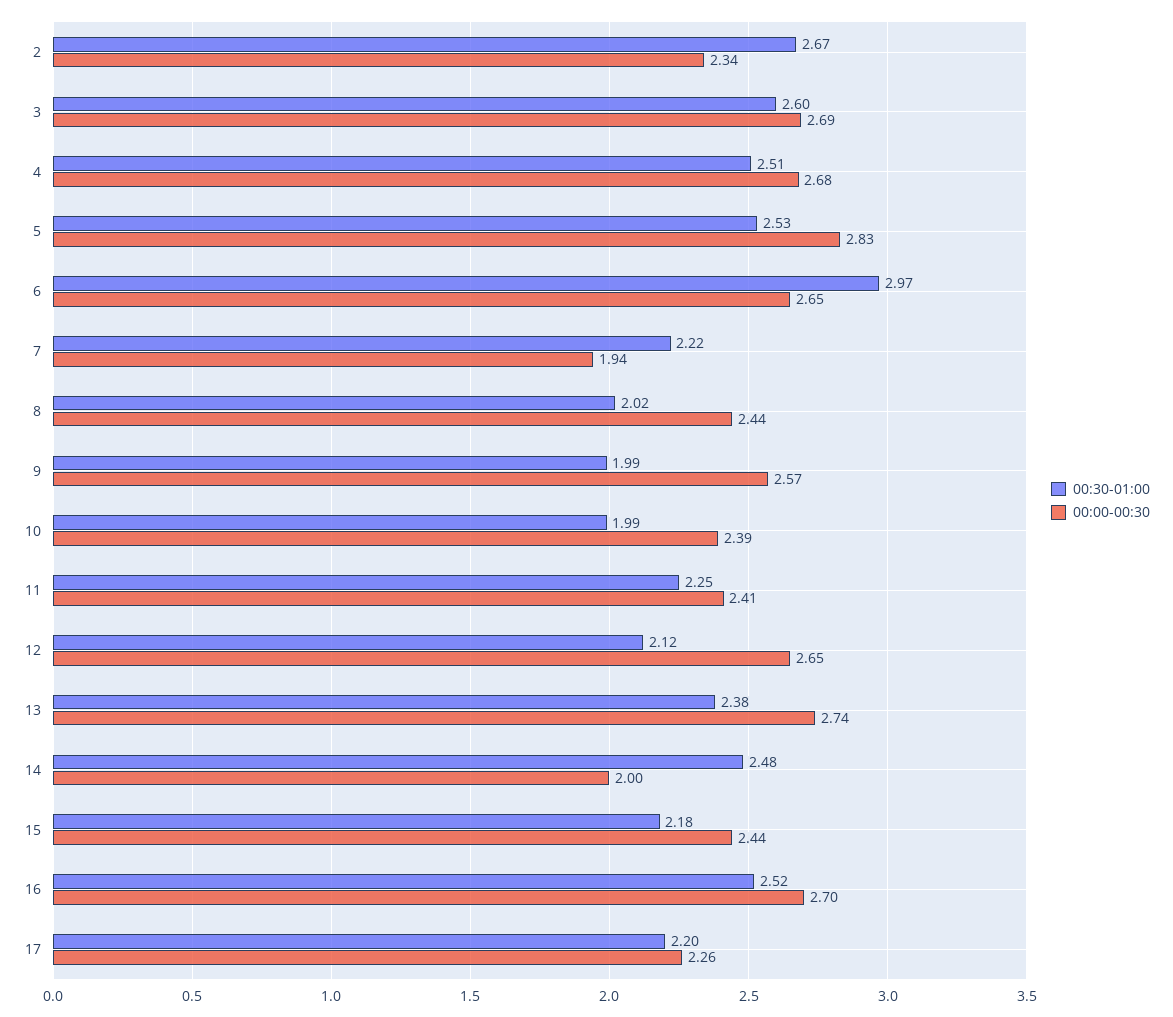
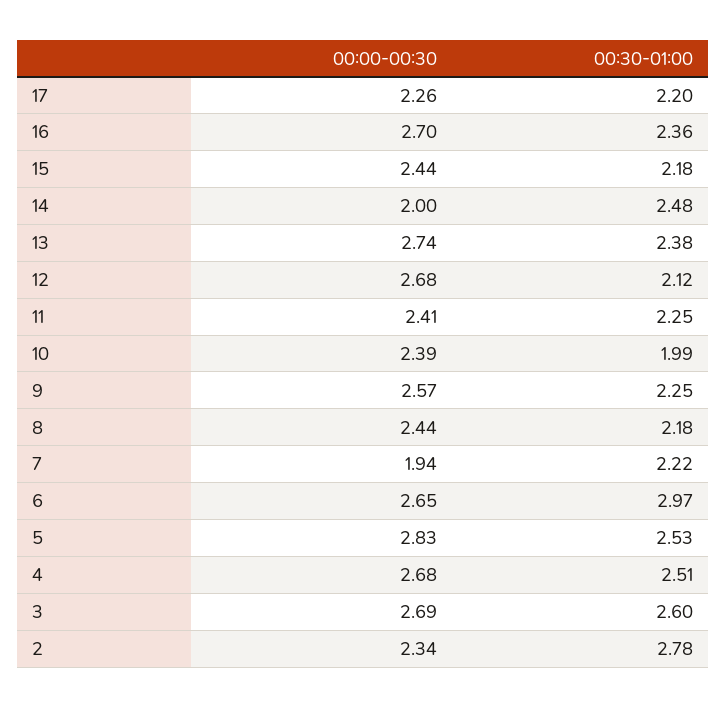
00:30-01:00, 2: 2.67 -> 2.78
00:30-01:00, 8: 2.02 -> 2.18
00:30-01:00, 9: 1.99 -> 2.25
00:00-00:30, 12: 2.65 -> 2.68
00:30-01:00, 16: 2.52 -> 2.36

